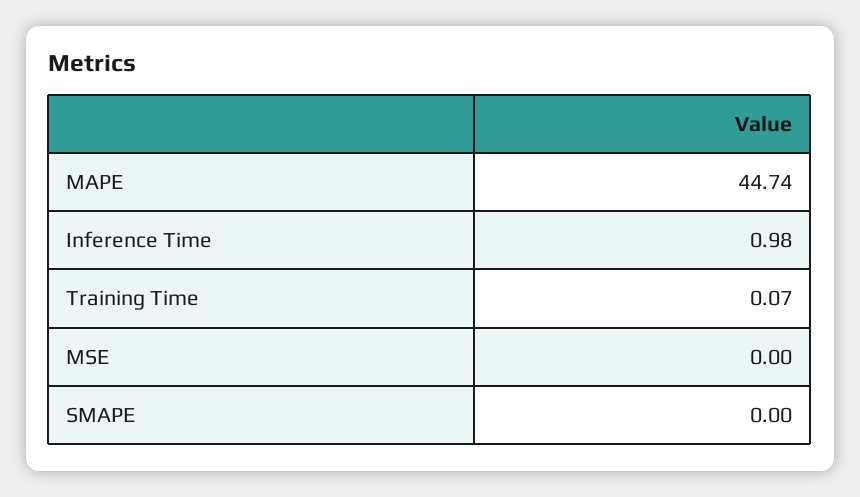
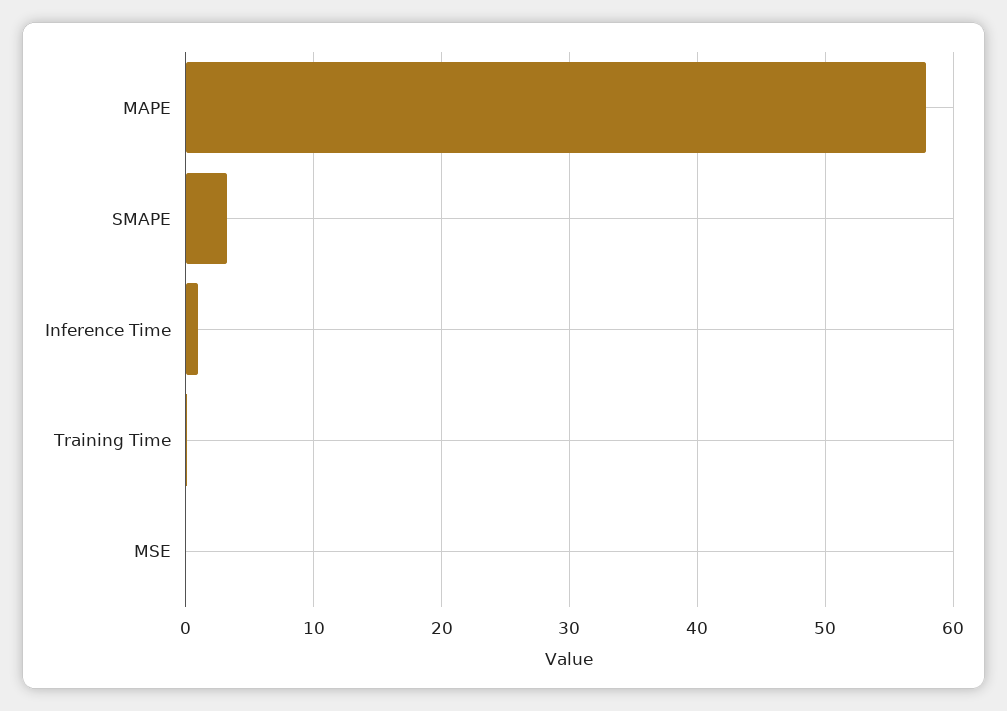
MAPE: 44.74 -> 58
SMAPE: 0 -> 3

